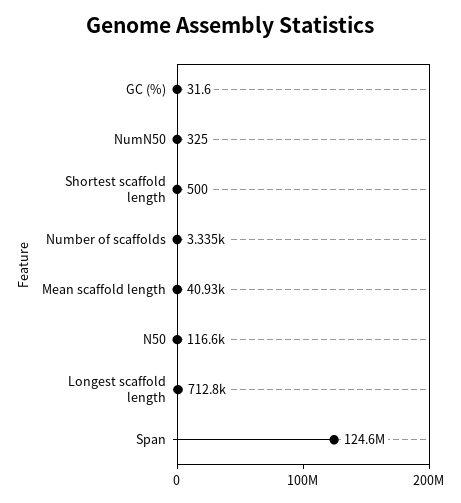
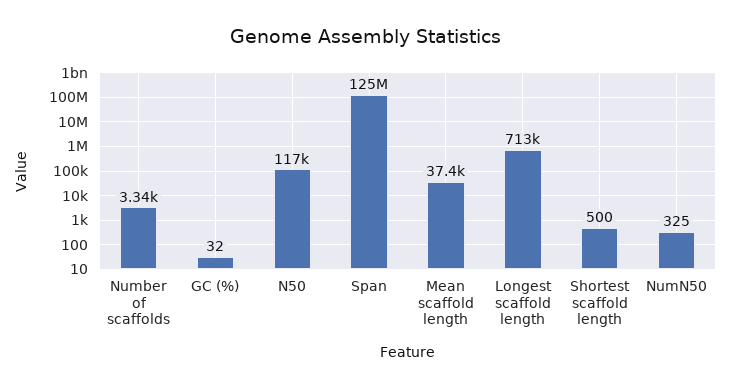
Mean scaffold length: 40930 -> 37400

